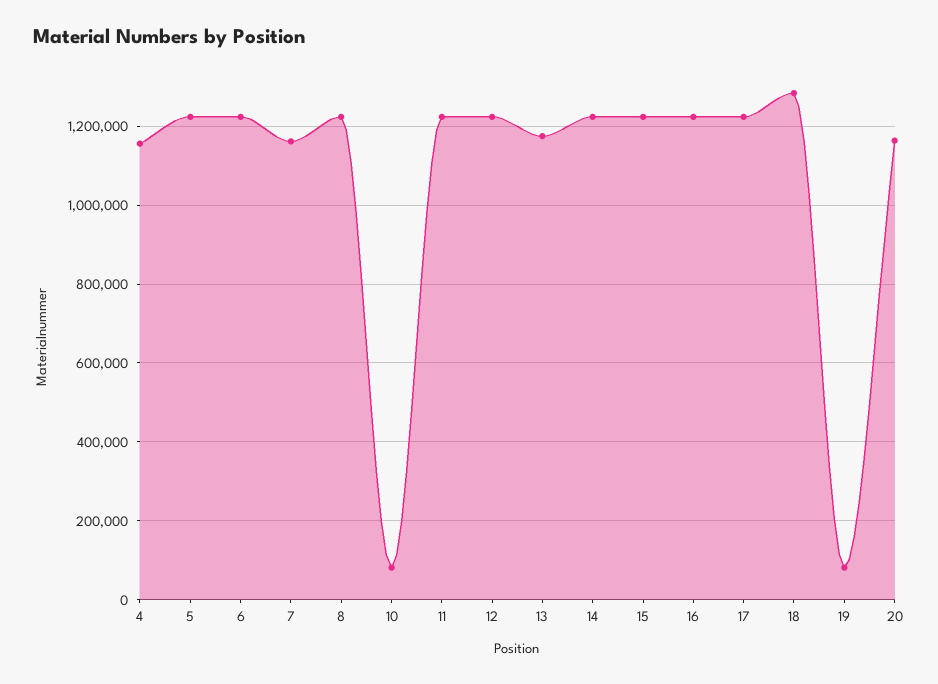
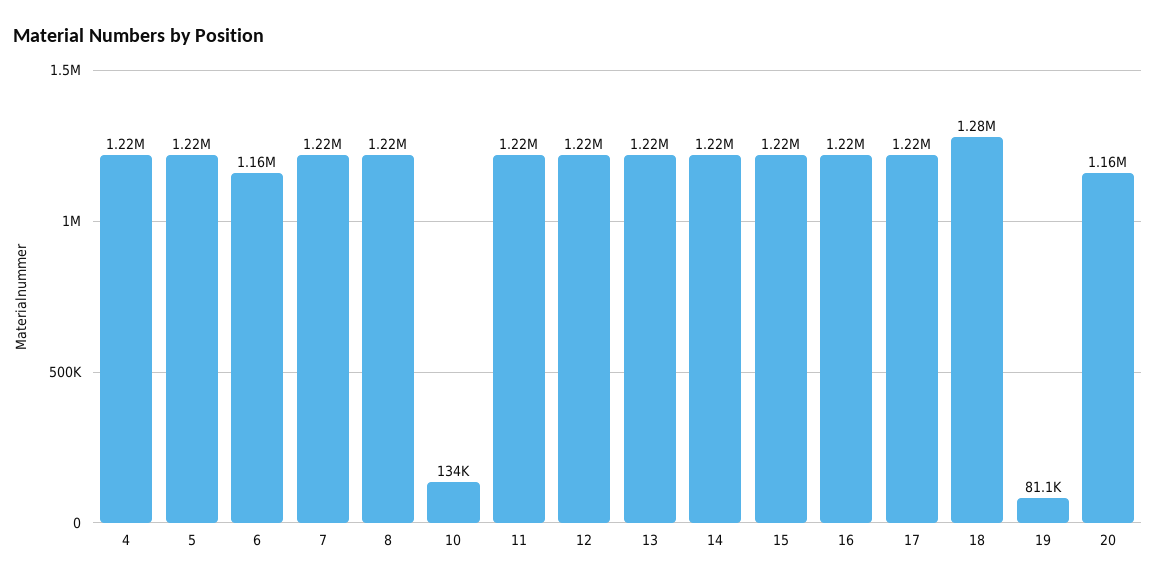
4: 1160000 -> 1220000
6: 1220000 -> 1160000
7: 1160000 -> 1220000
10: 80000 -> 134000
13: 1180000 -> 1220000

